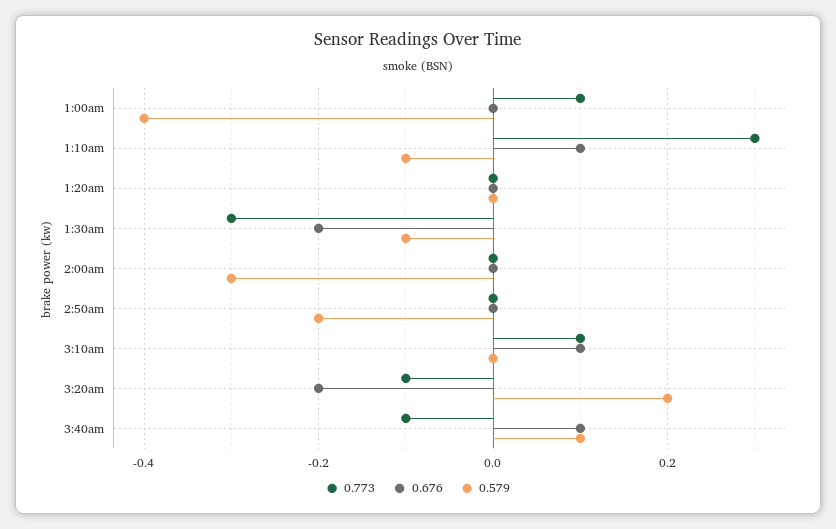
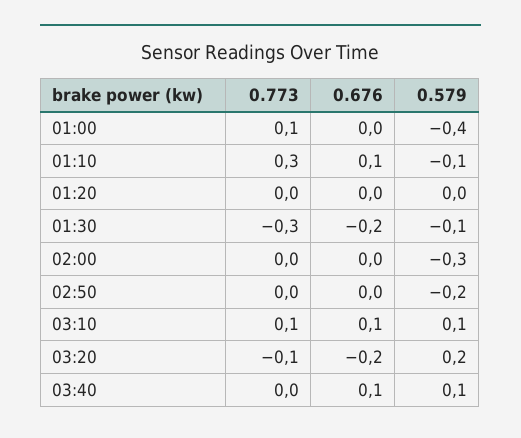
0.579, 3:10am: 0 -> 0.1
0.773, 3:40am: -0.1 -> 0

